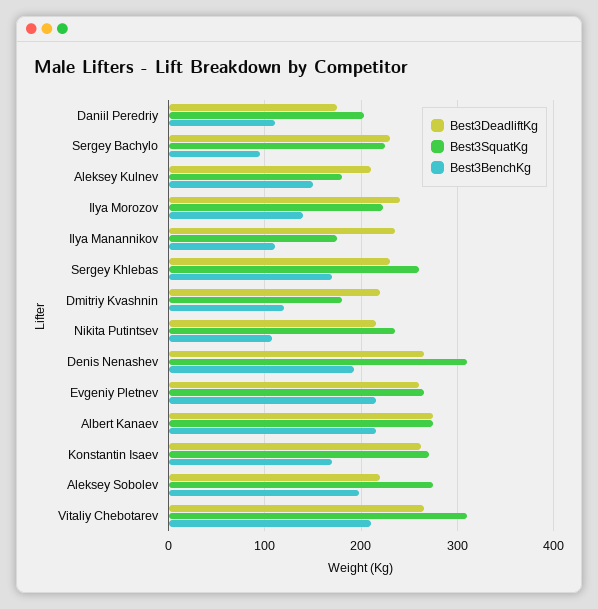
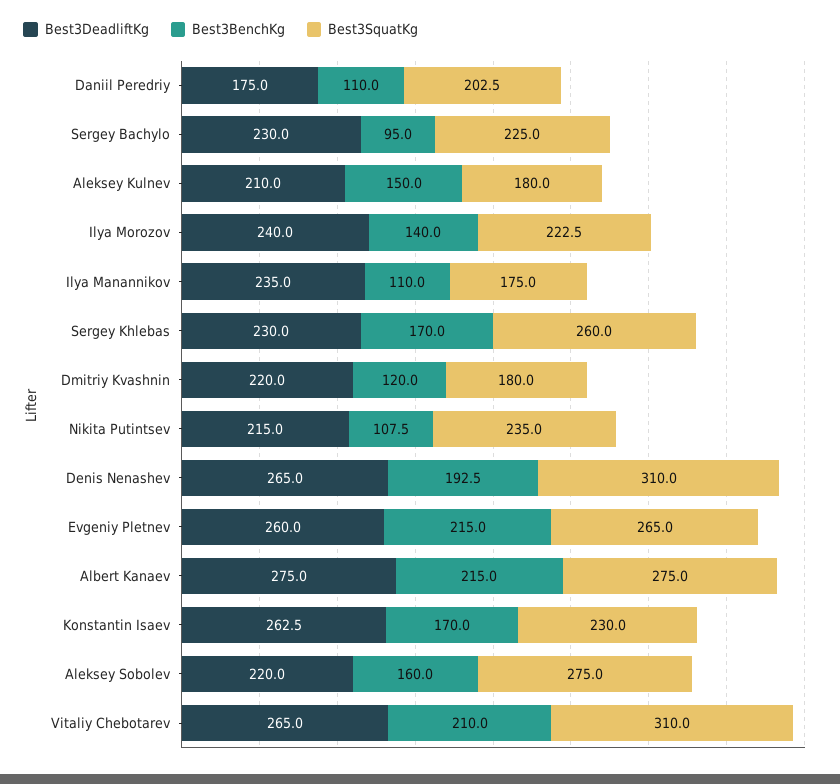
Best3SquatKg, Konstantin Isaev: 270 -> 230
Best3BenchKg, Aleksey Sobolev: 200 -> 160

